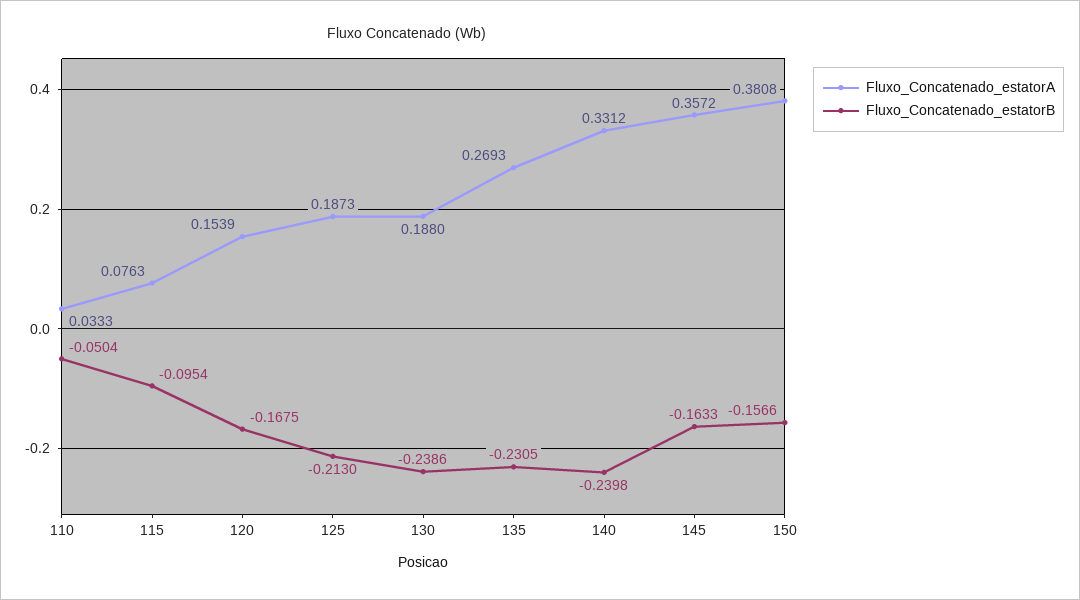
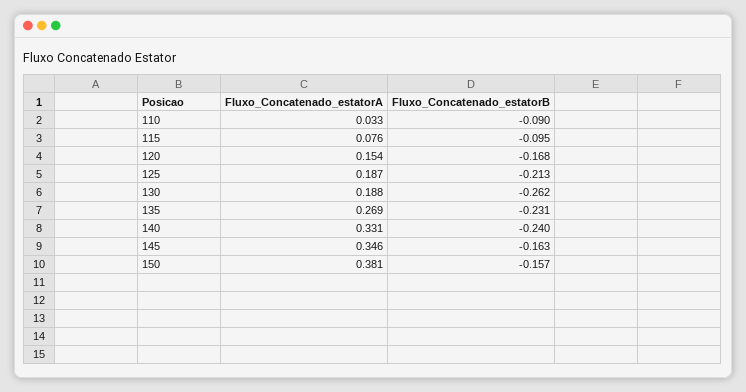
Fluxo_Concatenado_estatorB, 110: -0.0504 -> -0.09
Fluxo_Concatenado_estatorB, 130: -0.2386 -> -0.262
Fluxo_Concatenado_estatorA, 145: 0.3572 -> 0.346

